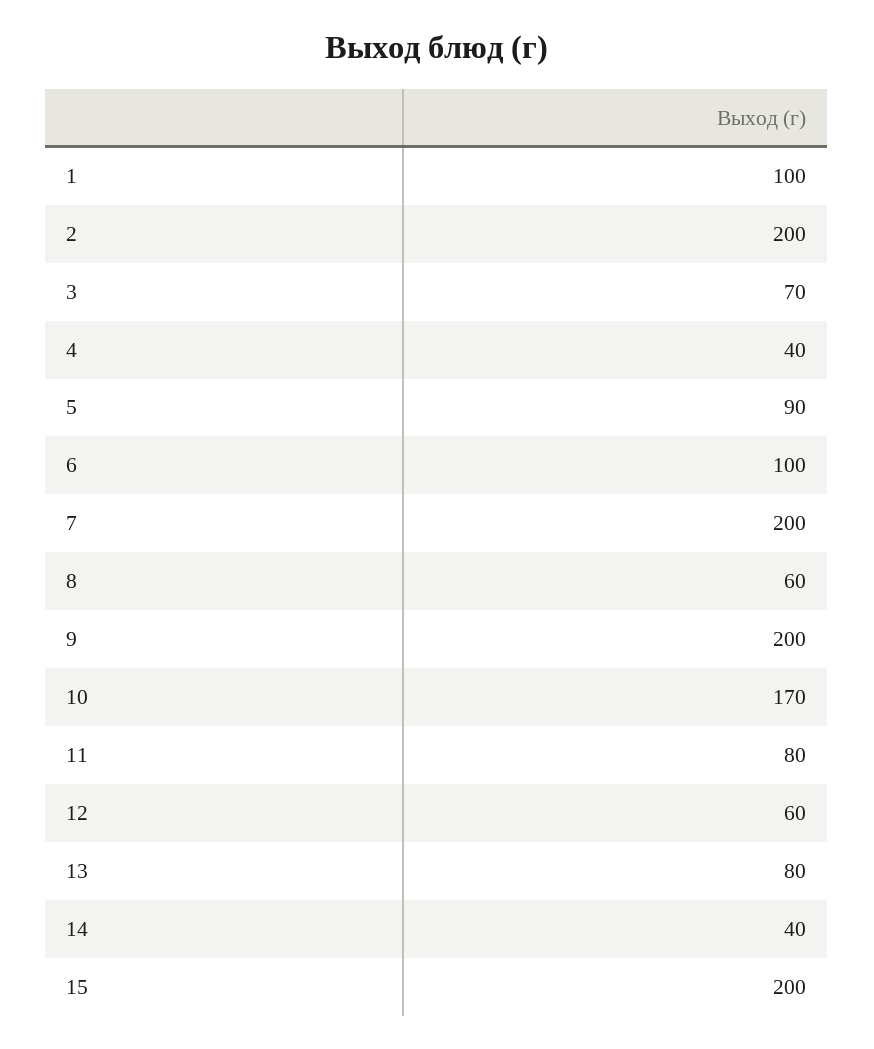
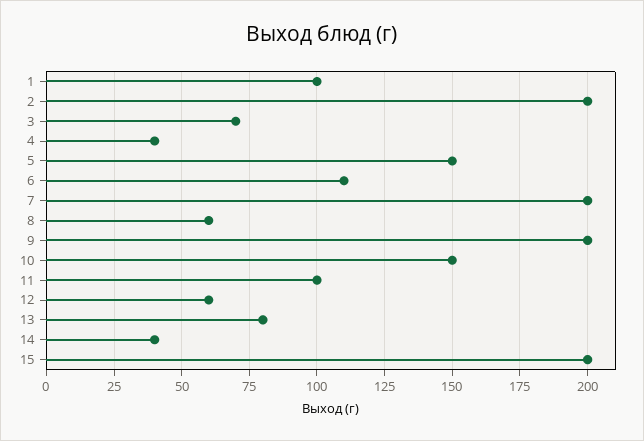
5: 90 -> 150
6: 100 -> 110
10: 170 -> 150
11: 80 -> 100

